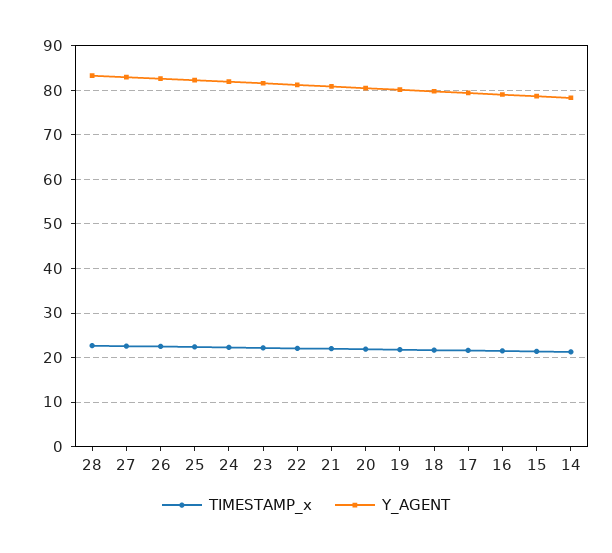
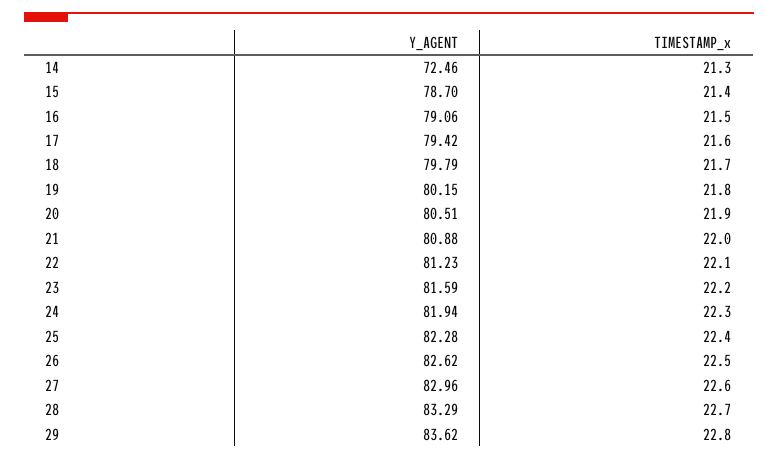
Y_AGENT, 14: 78 -> 72.46
Y_AGENT, 29: none -> 83.62
TIMESTAMP_x, 29: none -> 22.8

